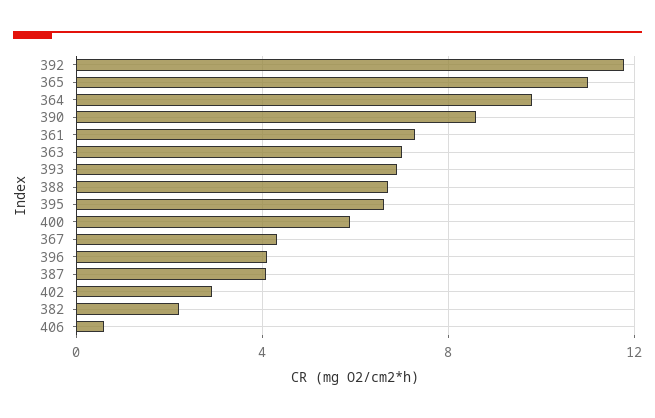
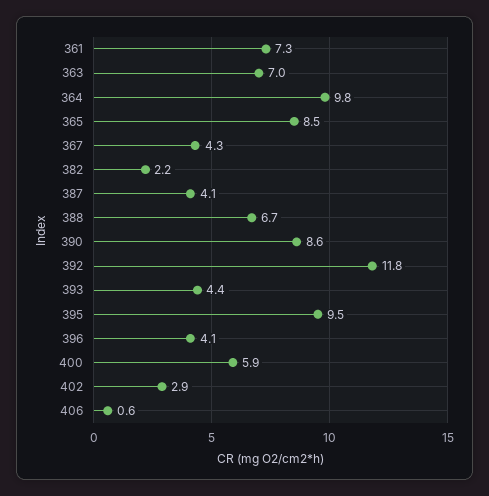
365: 11 -> 8.5
393: 7 -> 4.4
395: 6.5 -> 9.5

